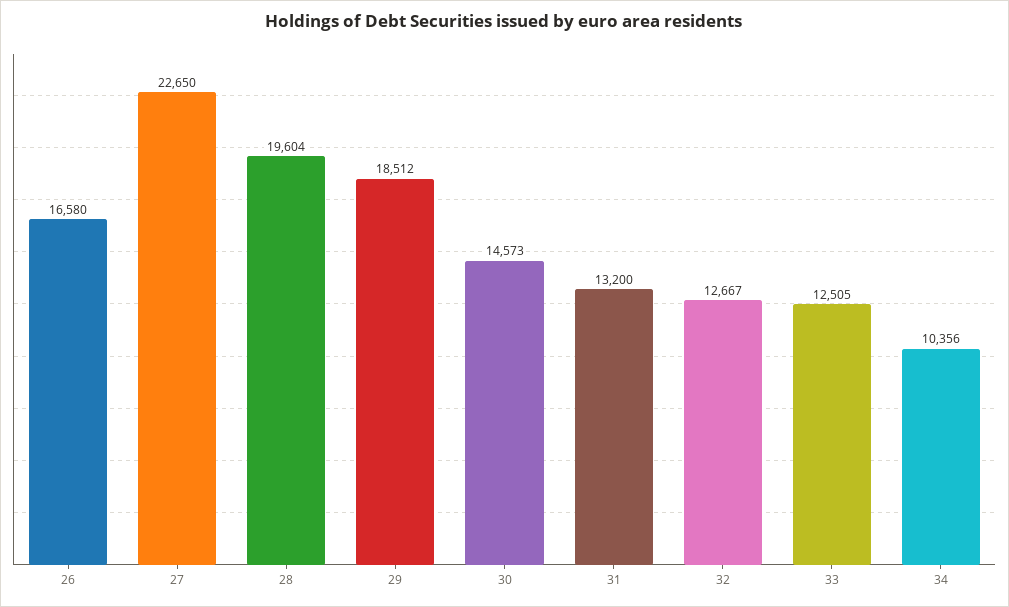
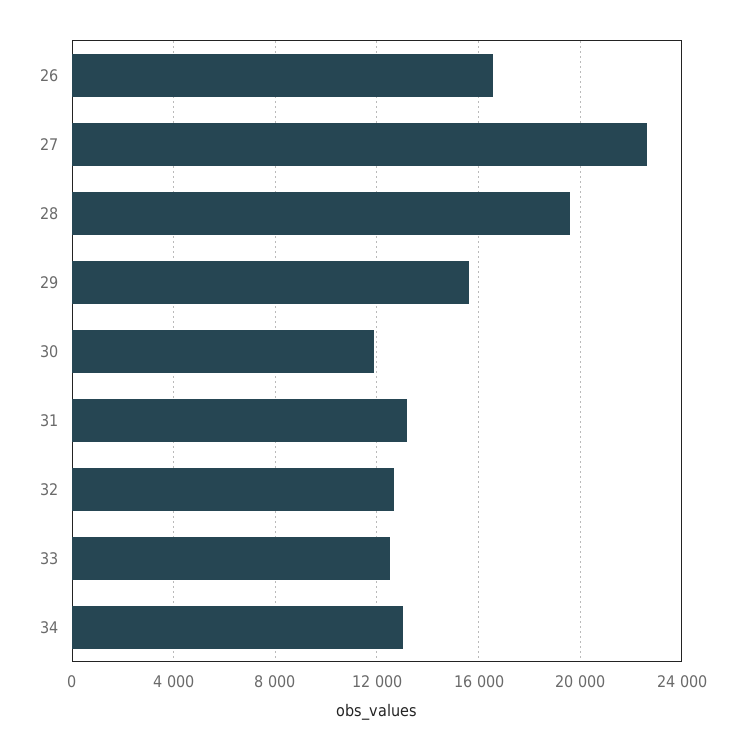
29: 18512 -> 15500
30: 14573 -> 12000
34: 10356 -> 13000

